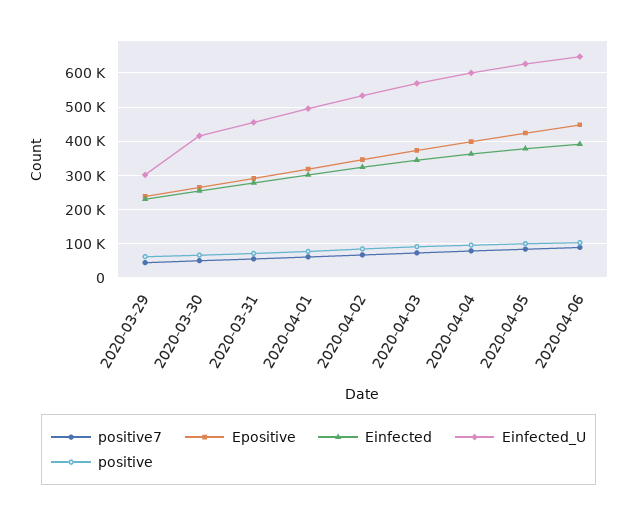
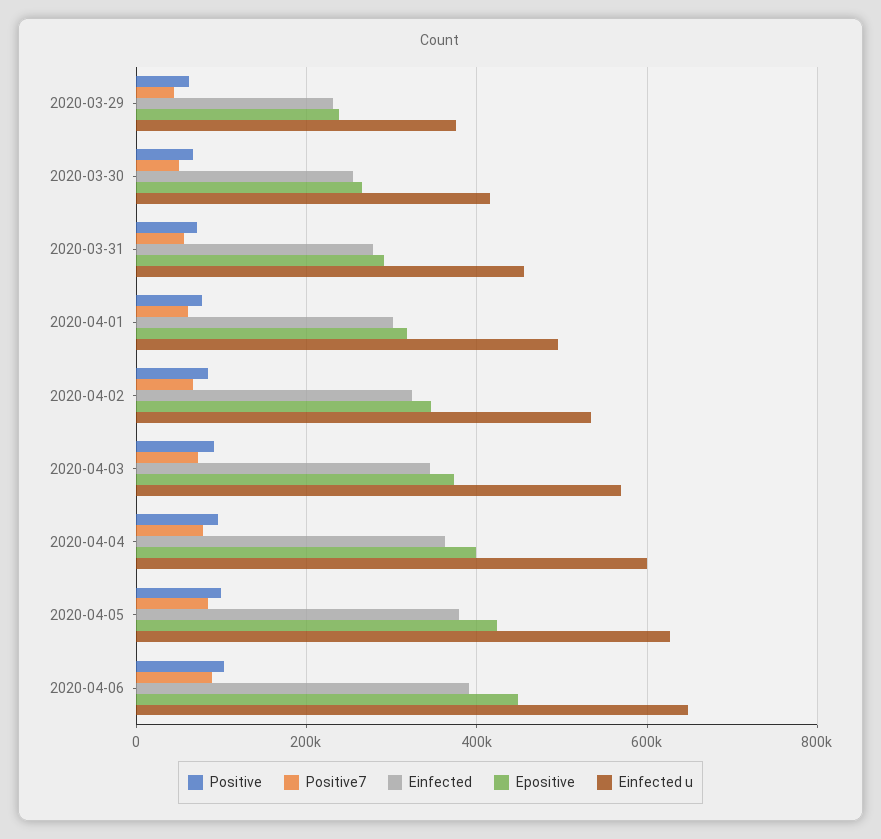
Einfected_U, 2020-03-29: 300000 -> 380000

